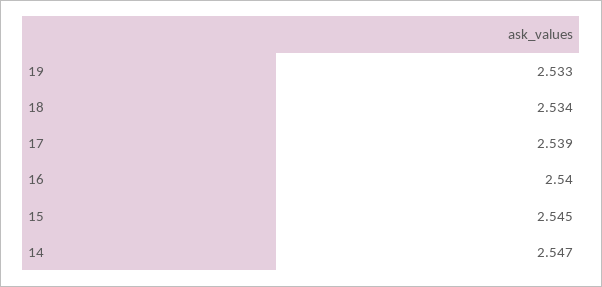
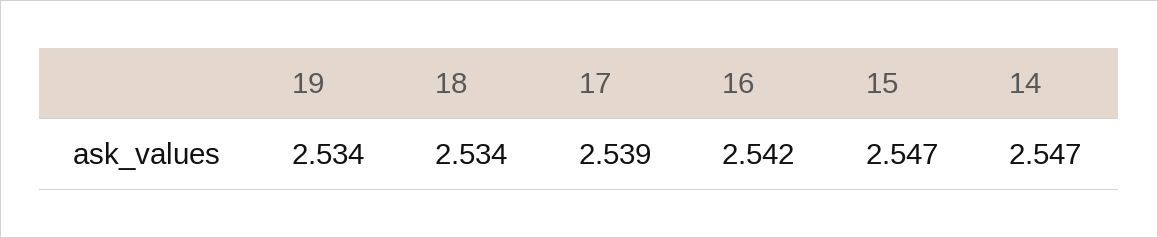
19: 2.533 -> 2.534
16: 2.54 -> 2.542
15: 2.545 -> 2.547

